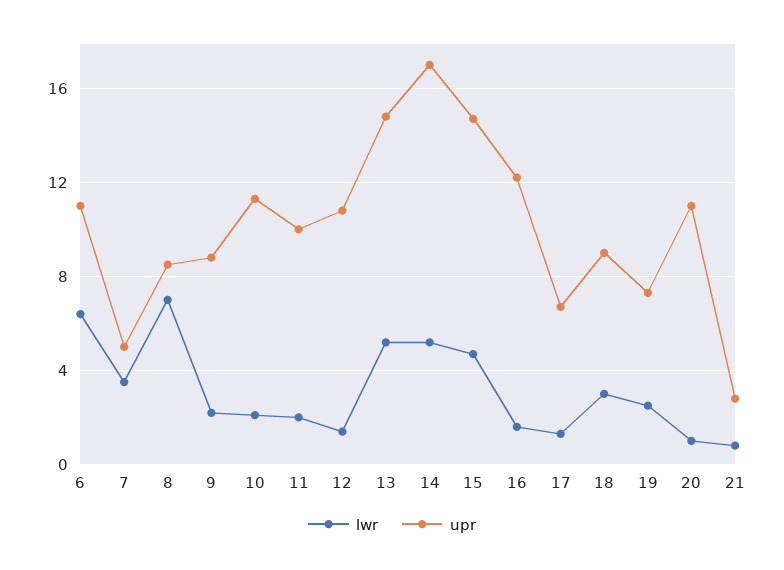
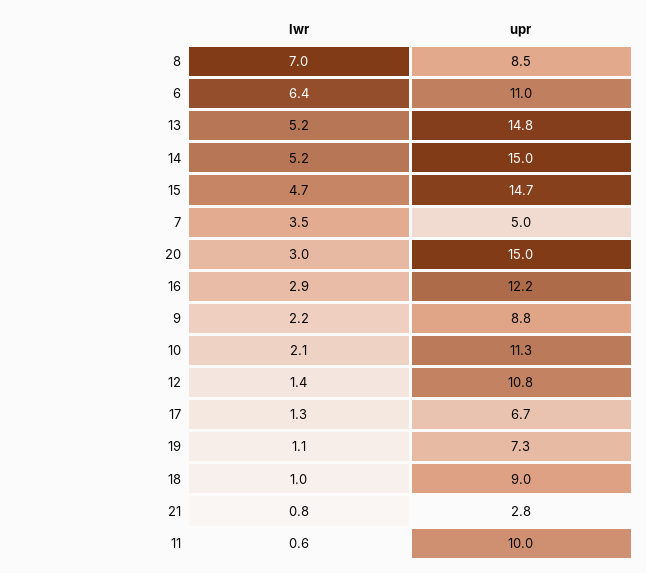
lwr, 11: 2 -> 0.6
upr, 14: 17 -> 15
lwr, 16: 1.5 -> 2.9
lwr, 18: 3 -> 1
lwr, 19: 2.5 -> 1.1
lwr, 20: 1 -> 3
upr, 20: 11 -> 15

